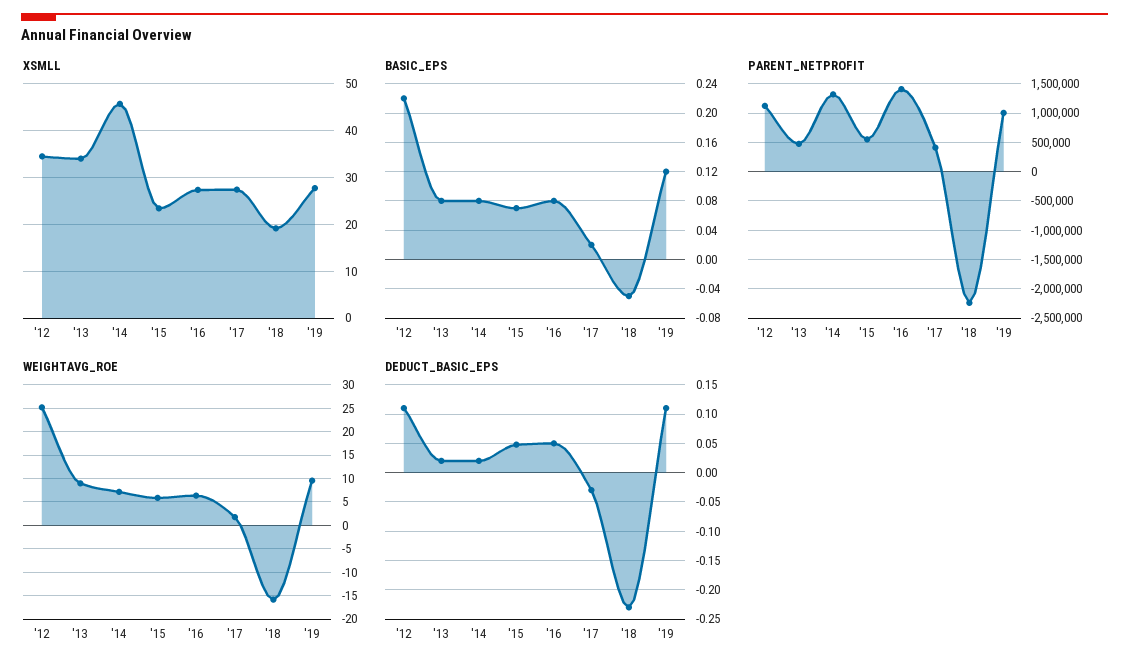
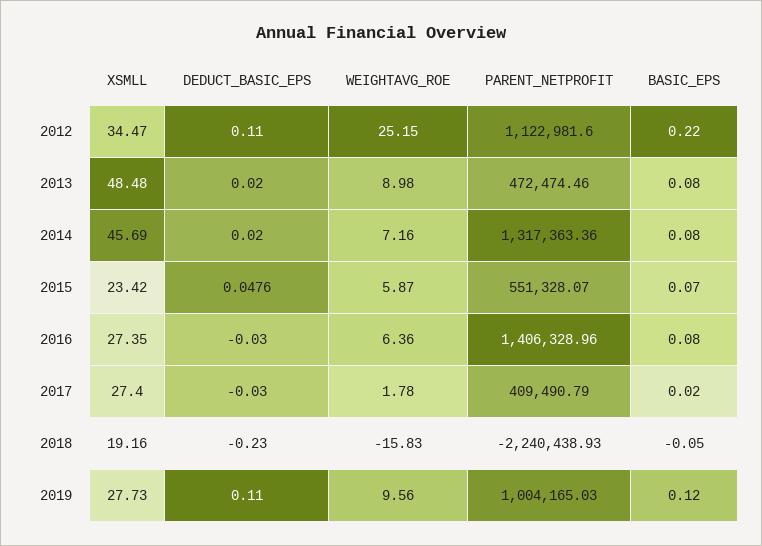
XSMLL, '13: 34 -> 48.48
DEDUCT_BASIC_EPS, '16: 0.05 -> -0.03

